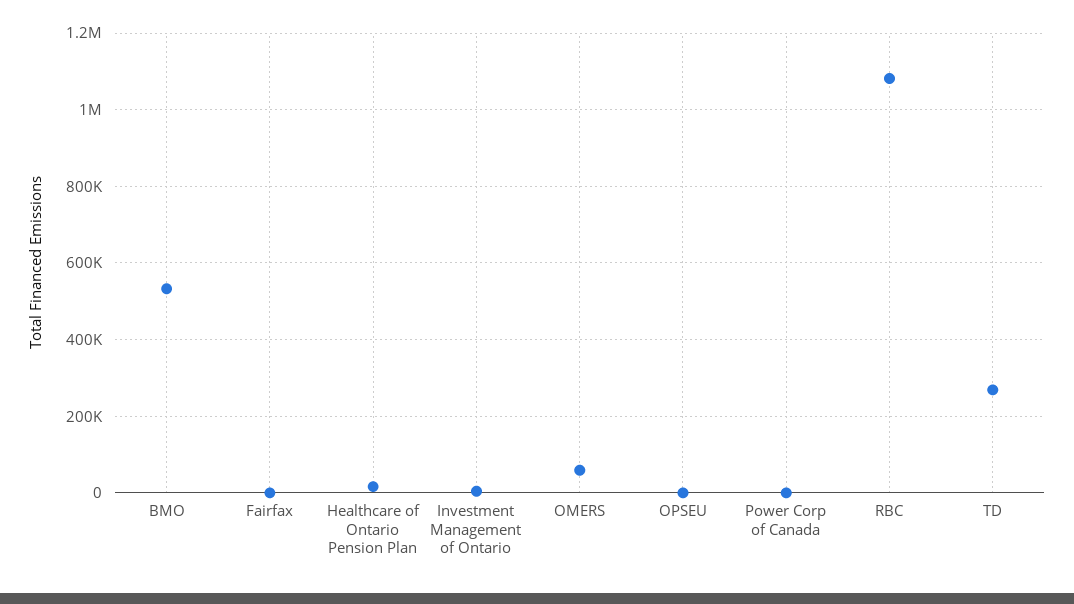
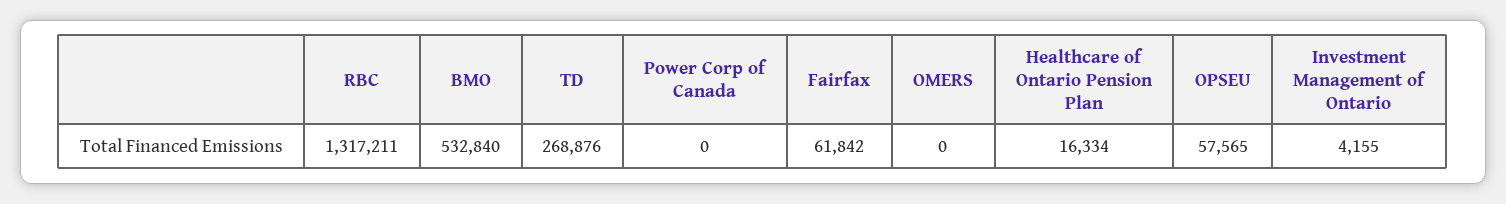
Fairfax: 0 -> 61842
OMERS: 60000 -> 0
OPSEU: 0 -> 57565
RBC: 1080000 -> 1317211

